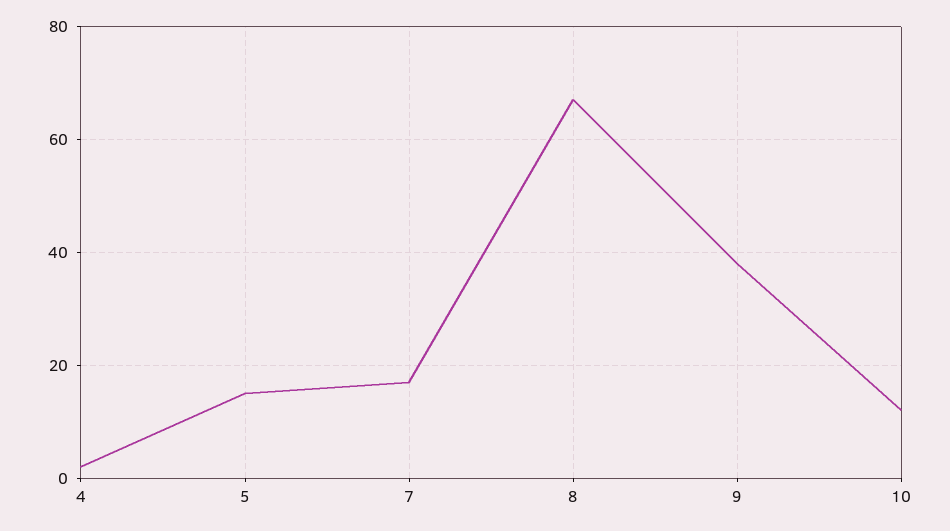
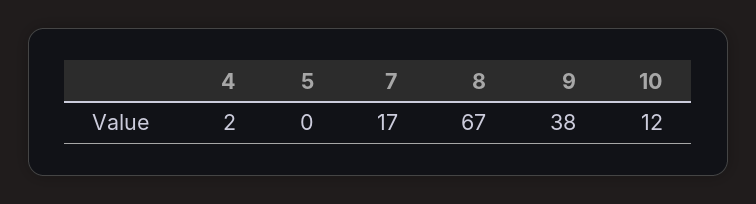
5: 15 -> 0

